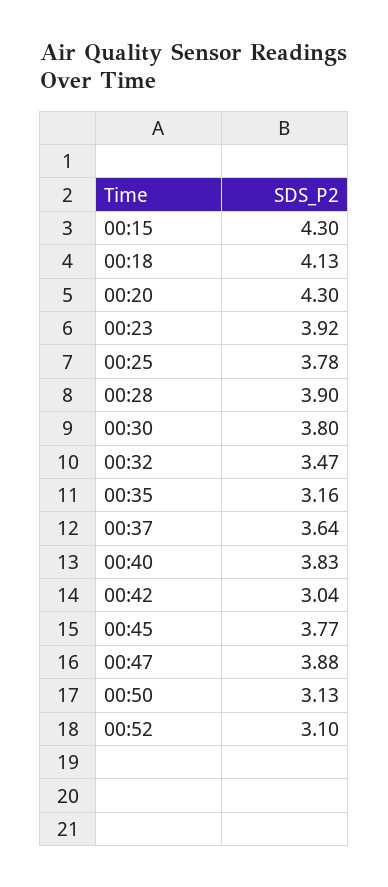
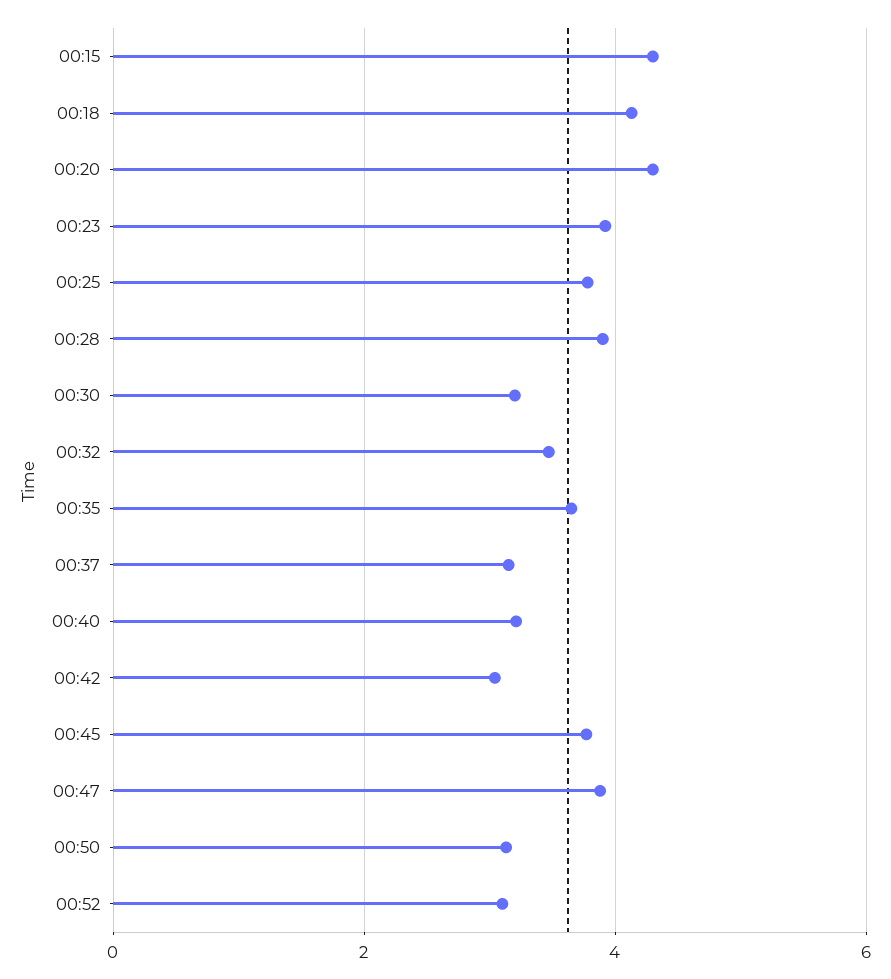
00:30: 3.8 -> 3.2
00:35: 3.16 -> 3.6
00:37: 3.64 -> 3.2
00:40: 3.83 -> 3.2

